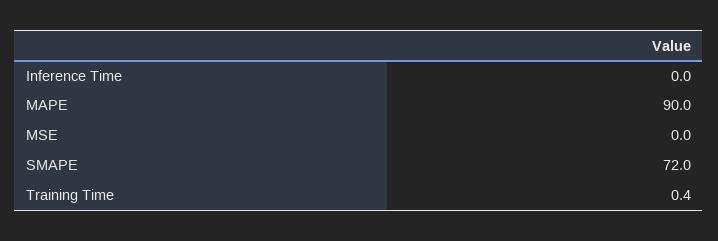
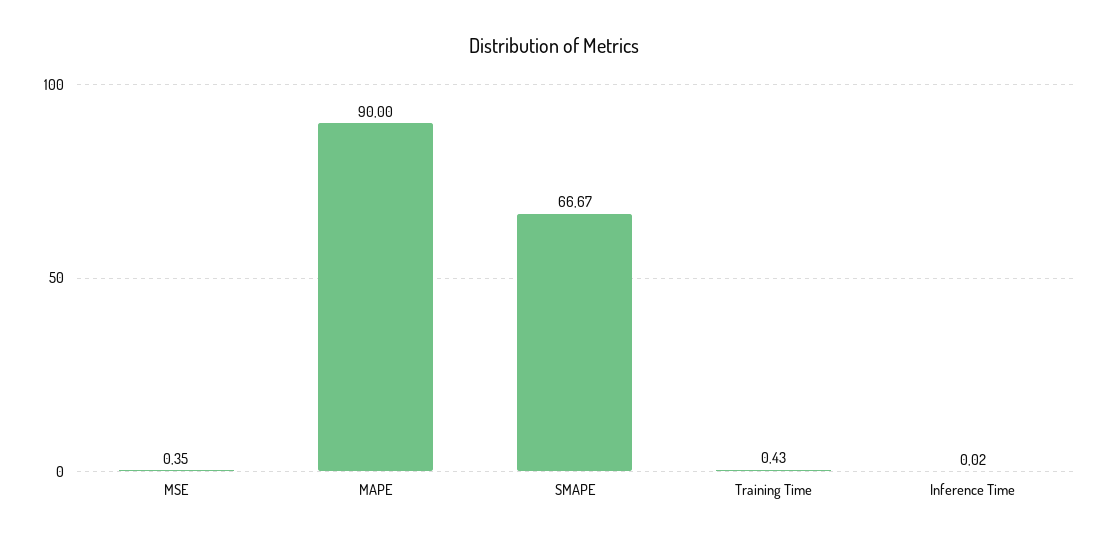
MSE: 0 -> 0.35
SMAPE: 72 -> 66.67

